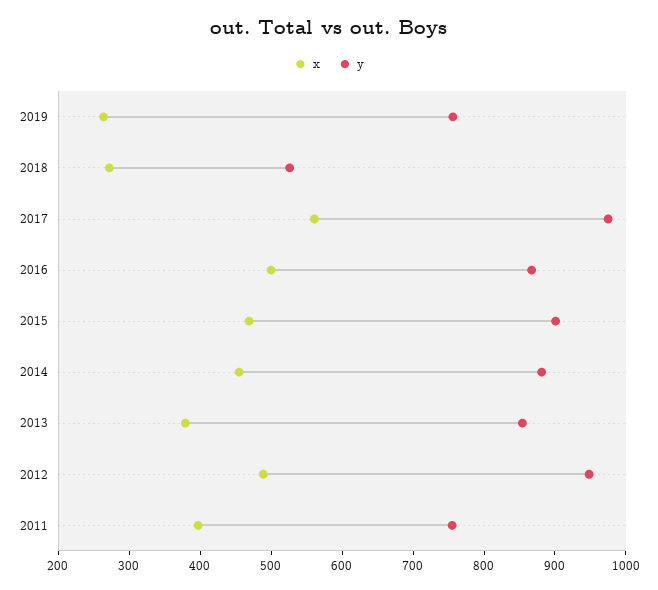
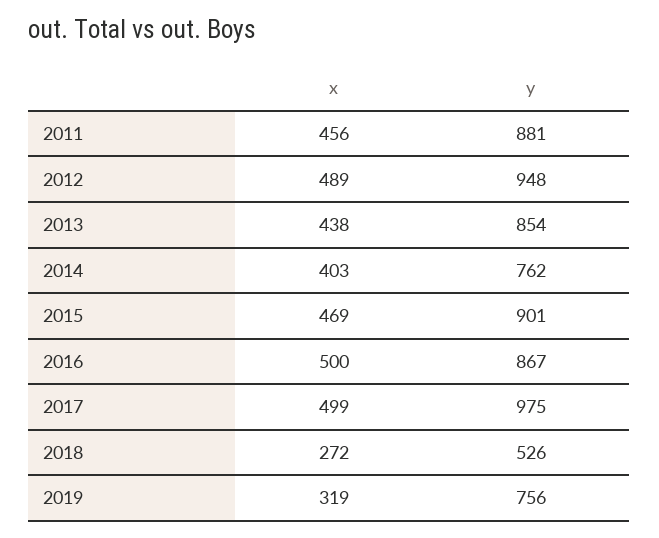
x, 2019: 260 -> 319
x, 2017: 560 -> 499
x, 2014: 460 -> 403
y, 2014: 880 -> 762
x, 2013: 380 -> 438
x, 2011: 400 -> 456
y, 2011: 760 -> 881

